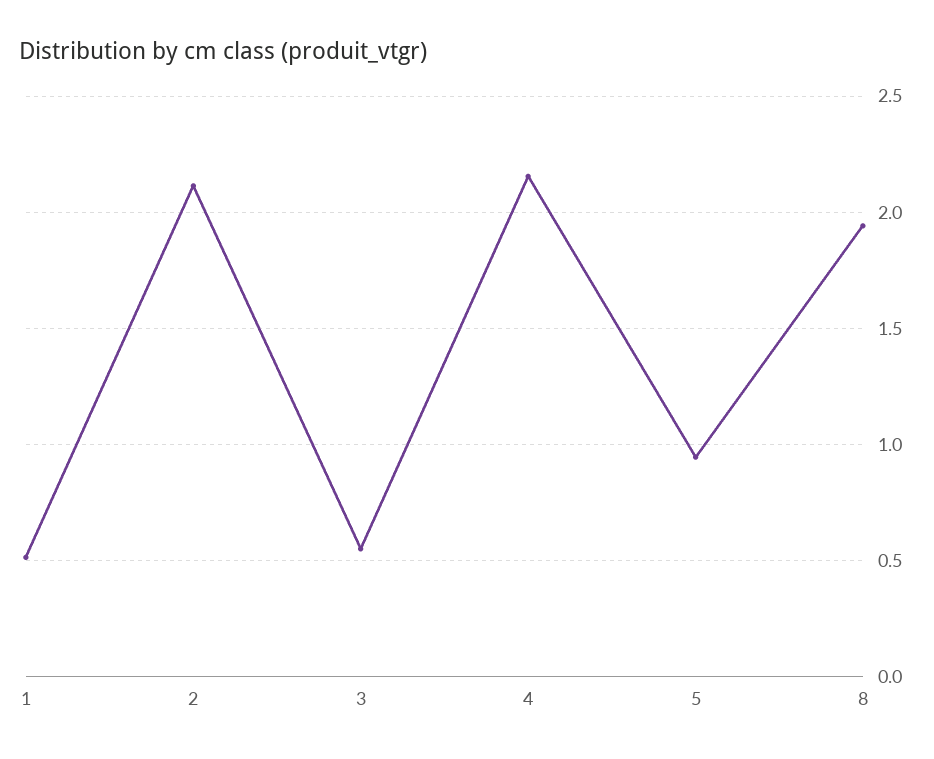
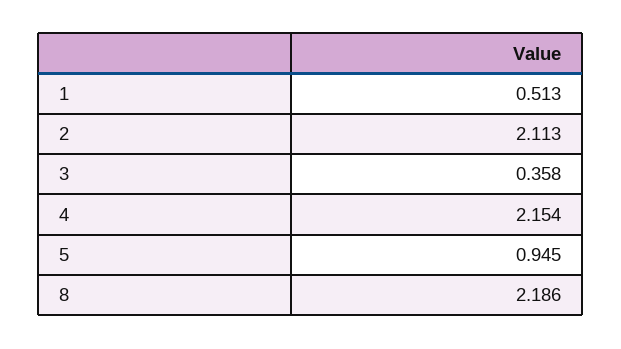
3: 0.55 -> 0.358
8: 1.95 -> 2.186

